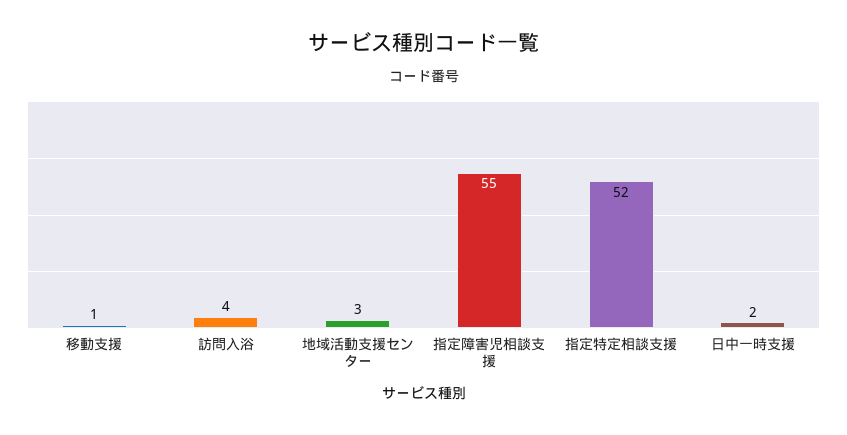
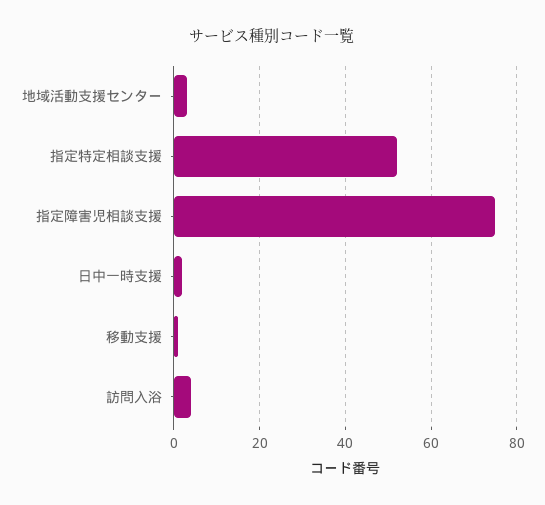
指定障害児相談支援: 55 -> 75

